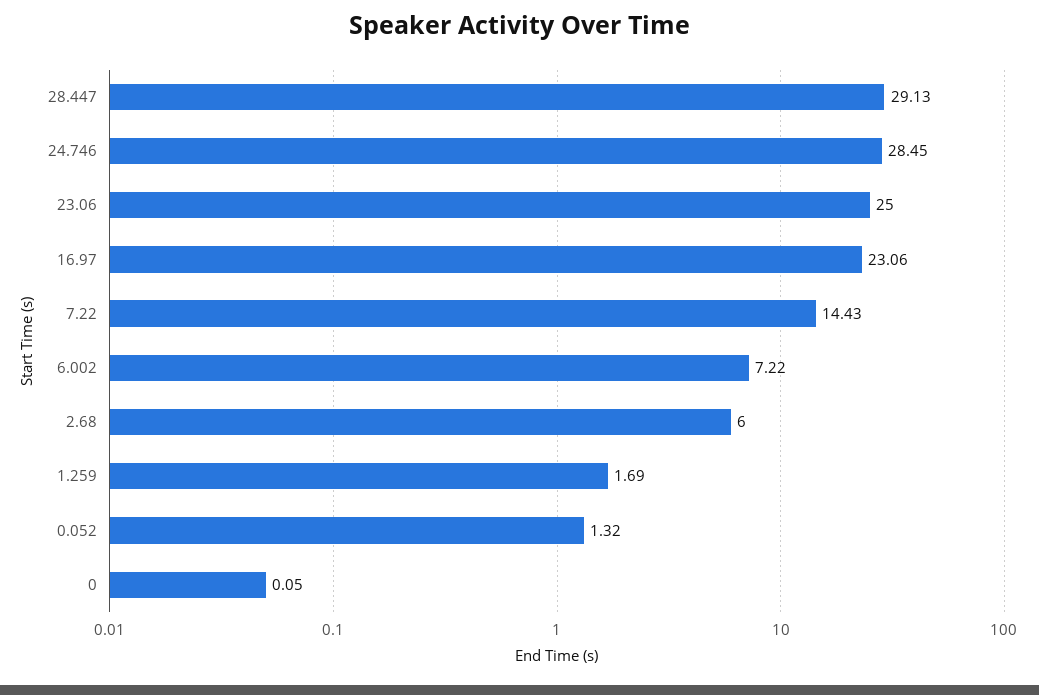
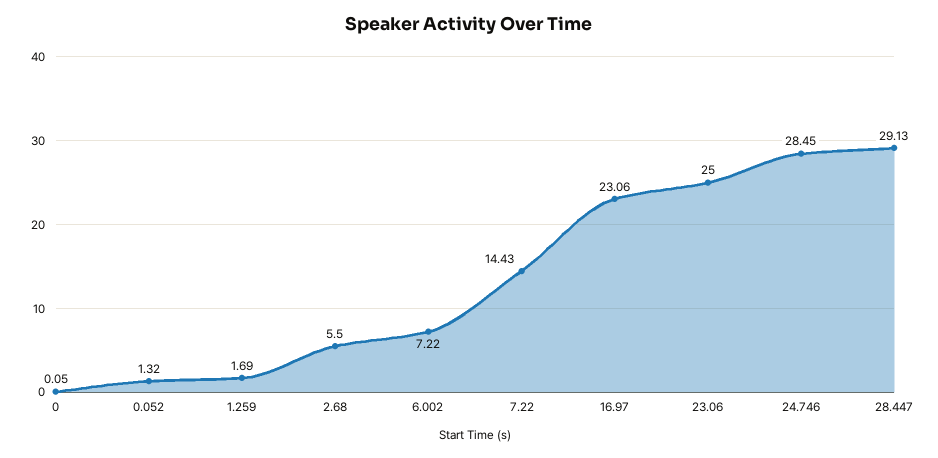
2.68: 6 -> 5.5

